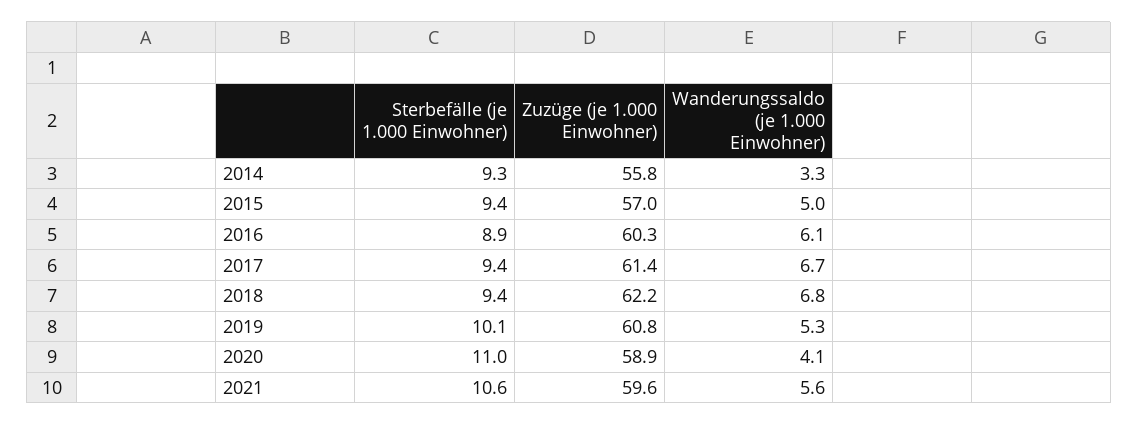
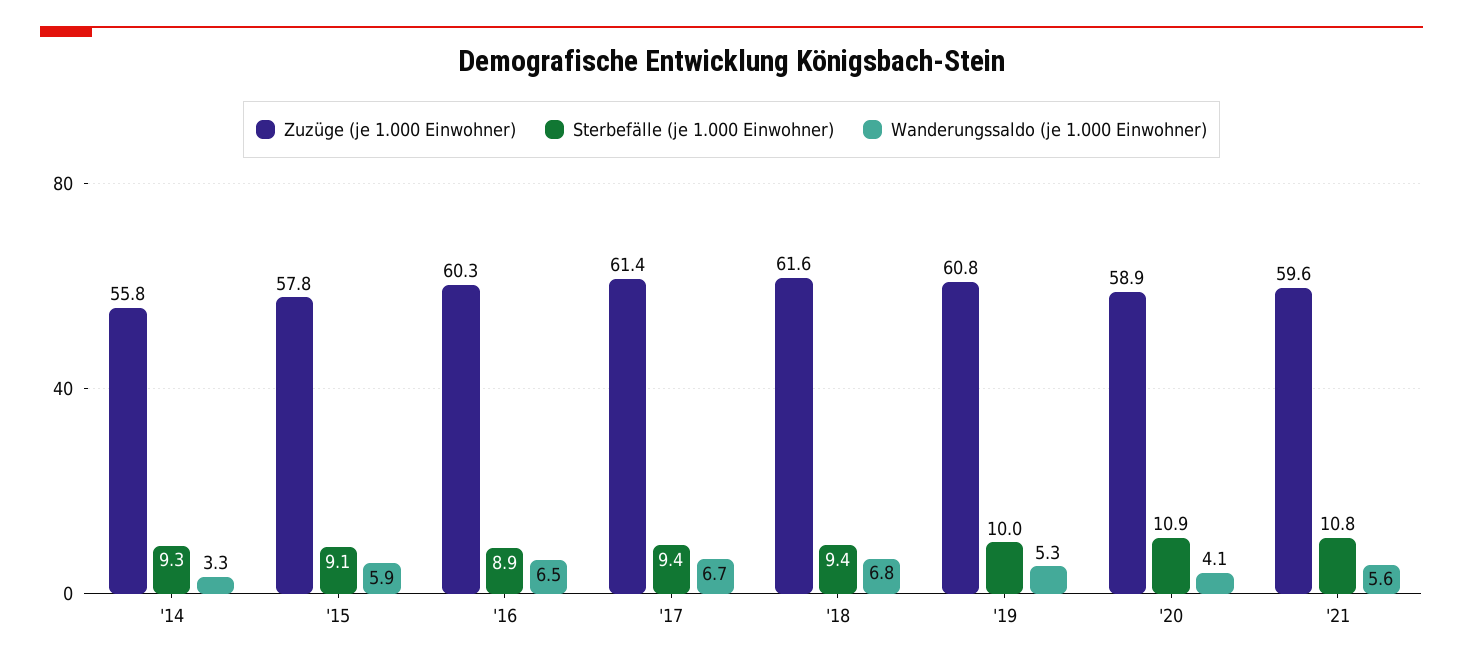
Sterbefälle (je 1.000 Einwohner), 2015: 9.4 -> 9.1
Zuzüge (je 1.000 Einwohner), 2015: 57 -> 57.8
Wanderungssaldo (je 1.000 Einwohner), 2015: 5 -> 5.9
Wanderungssaldo (je 1.000 Einwohner), 2016: 6.1 -> 6.5
Zuzüge (je 1.000 Einwohner), 2018: 62.2 -> 61.6
Sterbefälle (je 1.000 Einwohner), 2019: 10.1 -> 10
Sterbefälle (je 1.000 Einwohner), 2020: 11 -> 10.9
Sterbefälle (je 1.000 Einwohner), 2021: 10.6 -> 10.8

